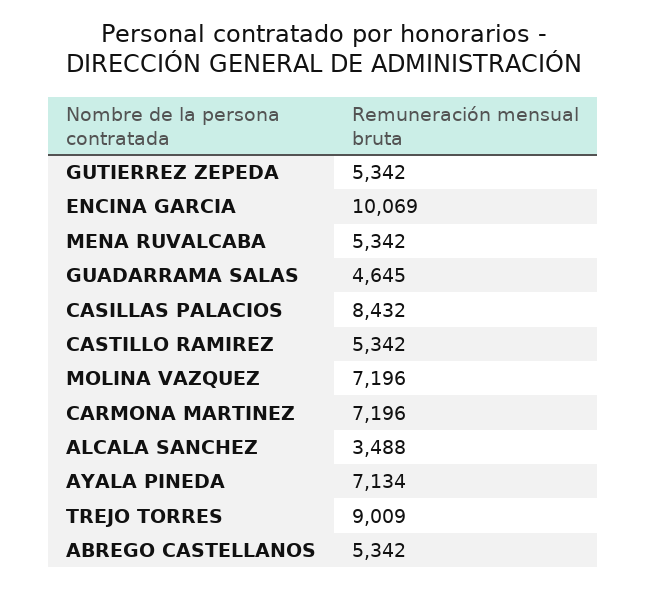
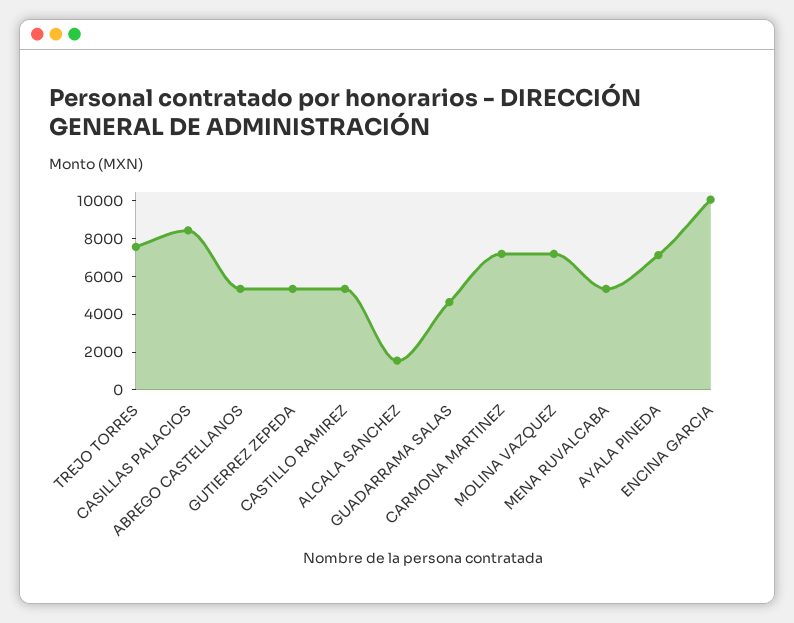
ALCALA SANCHEZ: 3488 -> 1500
TREJO TORRES: 9009 -> 7500

